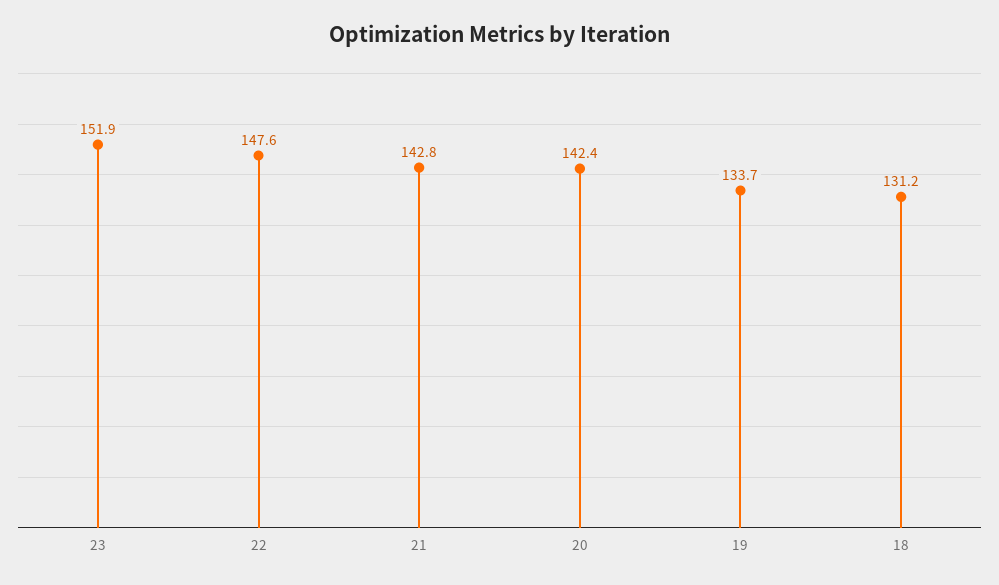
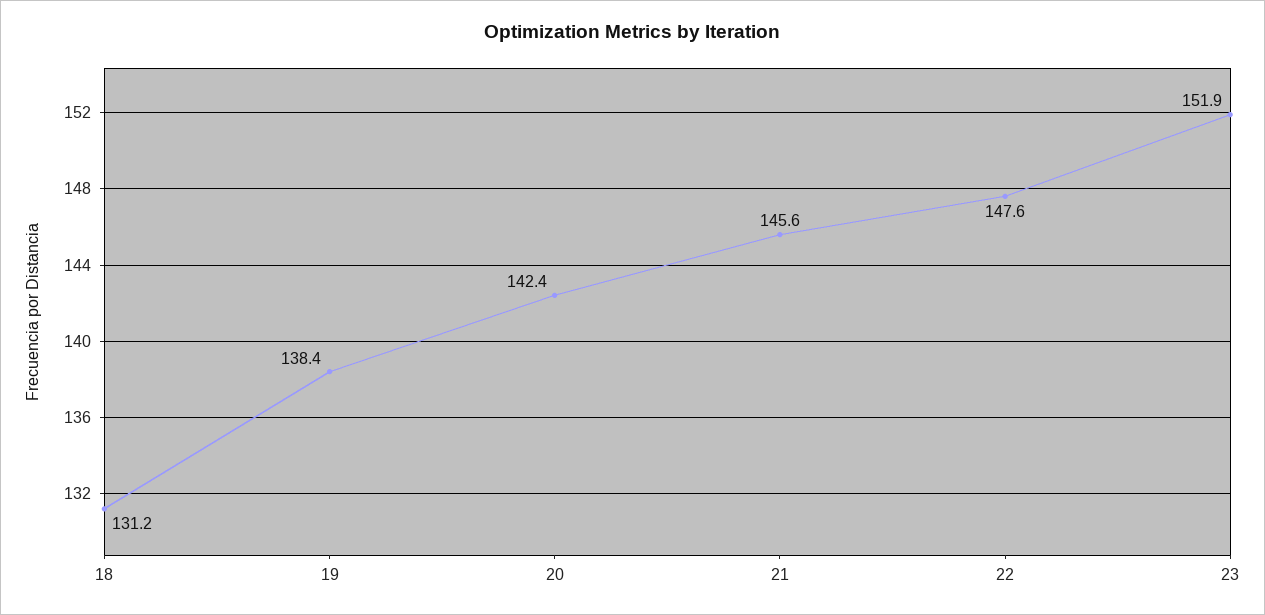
21: 142.8 -> 145.6
19: 133.7 -> 138.4

